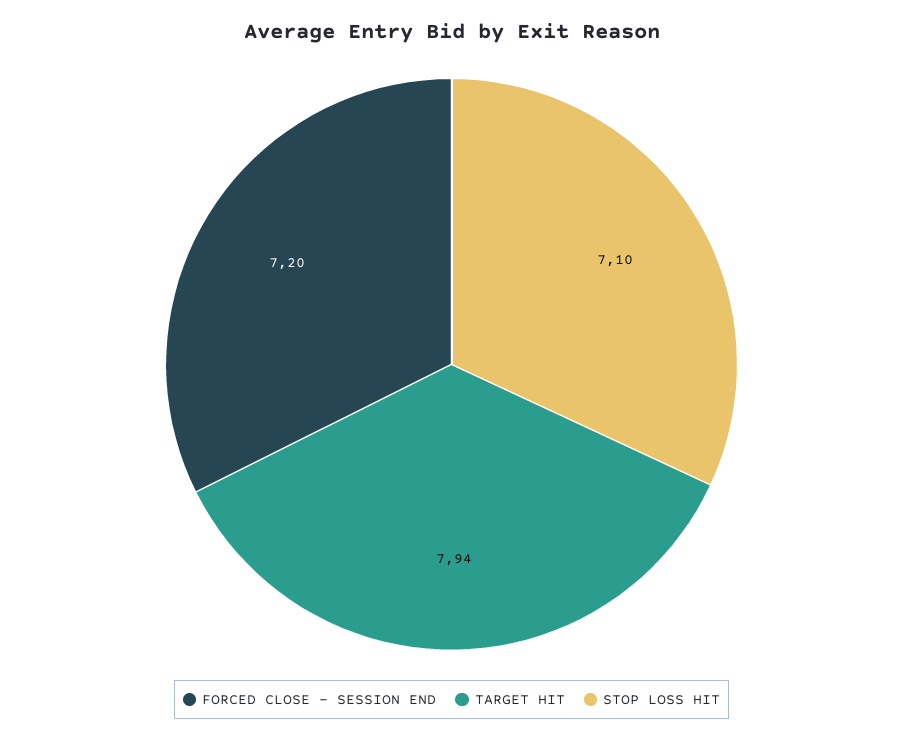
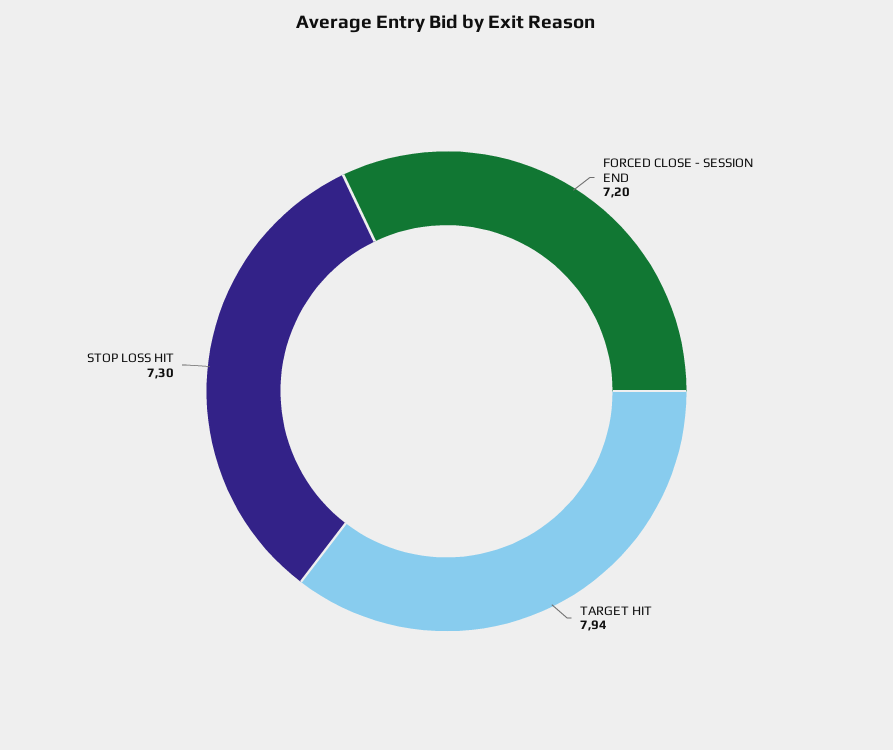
STOP LOSS HIT: 7.1 -> 7.3

